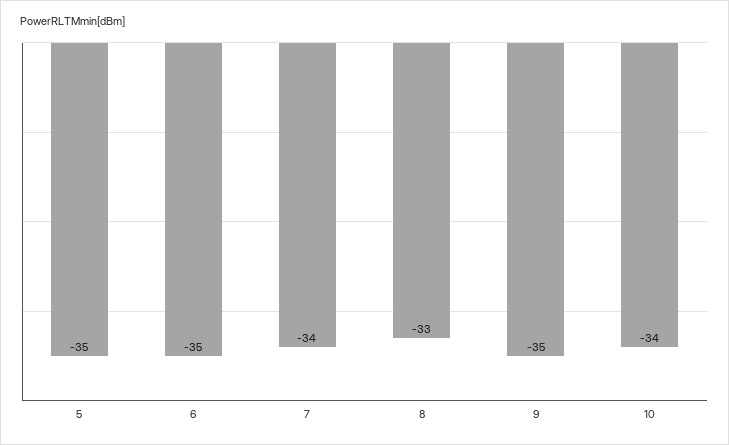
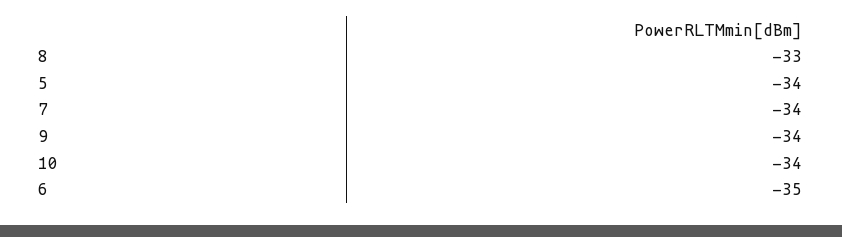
5: -35 -> -34
9: -35 -> -34

